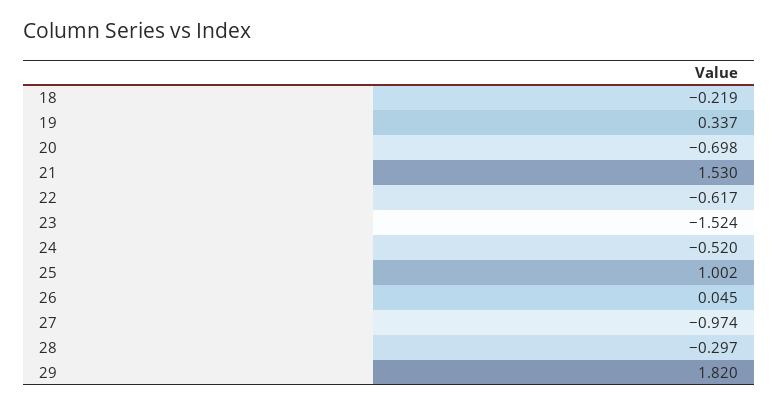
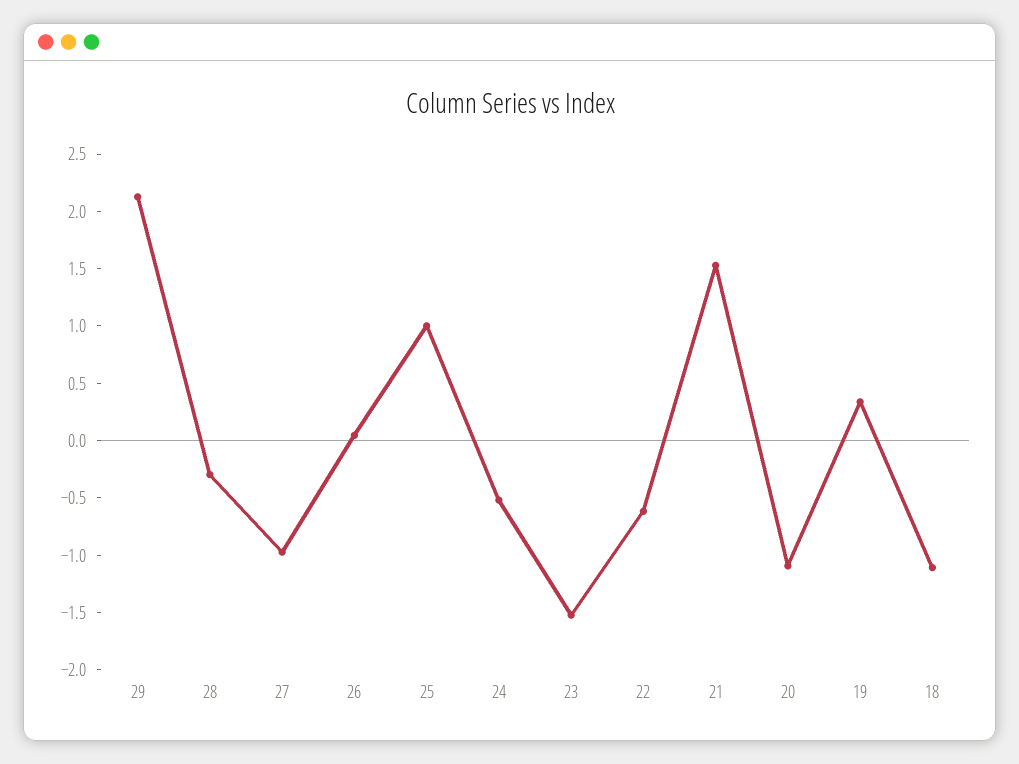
18: -0.219 -> -1.1
20: -0.698 -> -1.1
29: 1.82 -> 2.1

